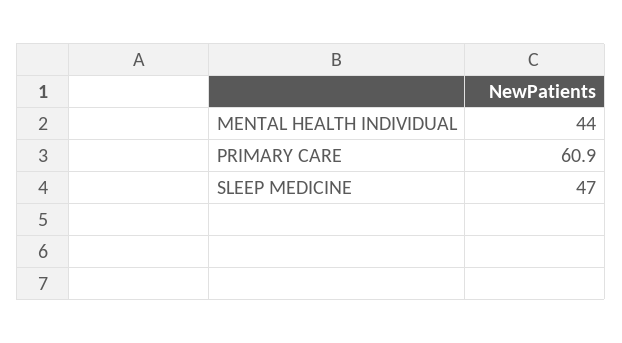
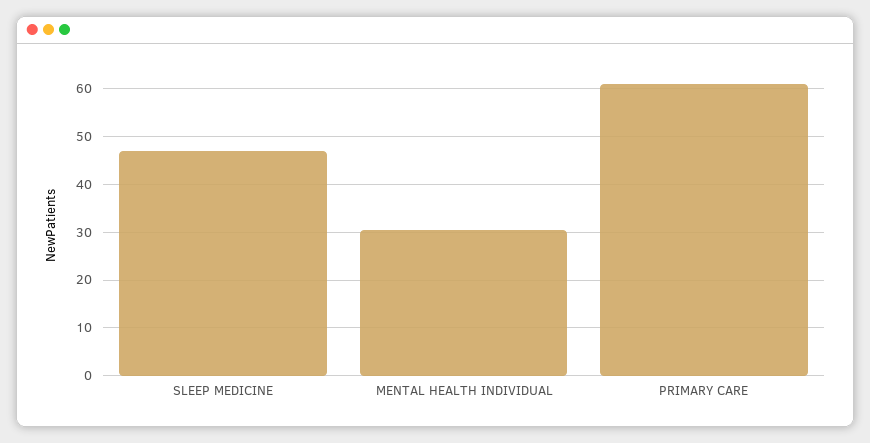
MENTAL HEALTH INDIVIDUAL: 44 -> 30

